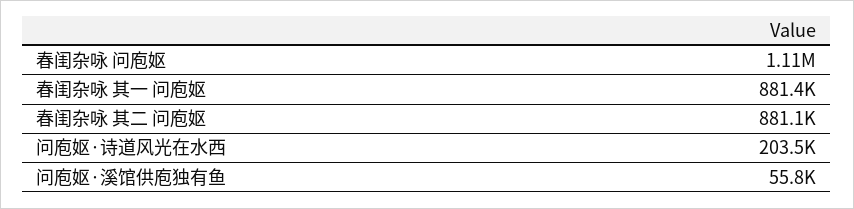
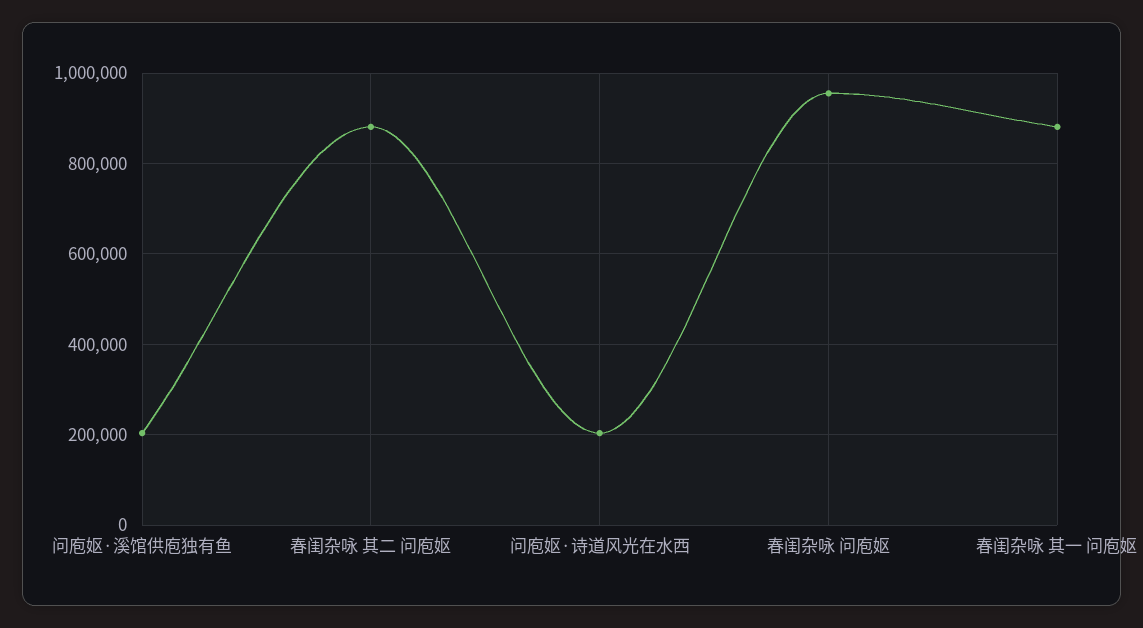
春闺杂咏 问庖妪: 1110000 -> 960000
问庖妪·溪馆供庖独有鱼: 55800 -> 200000

